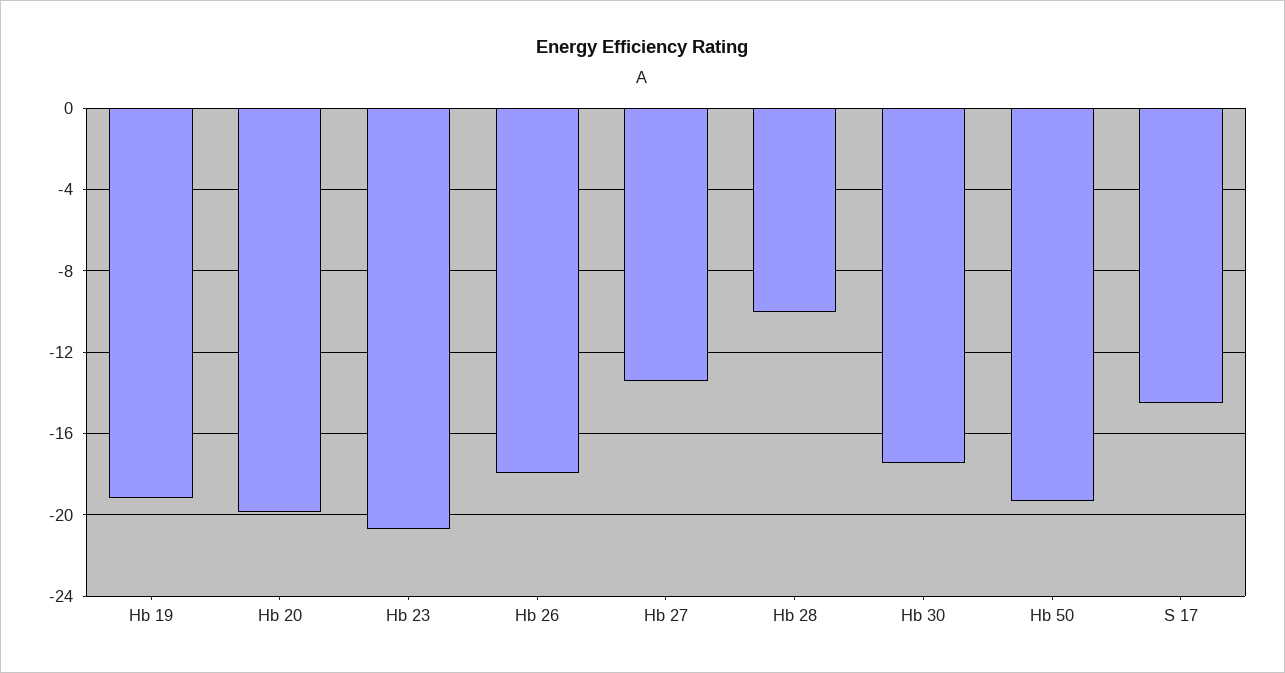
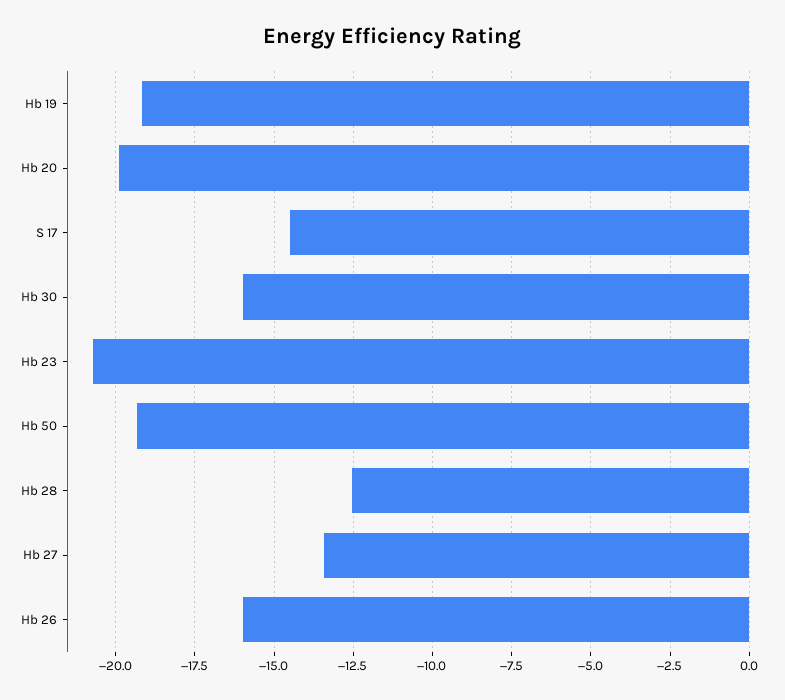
Hb 26: -18 -> -16
Hb 28: -10 -> -12.5
Hb 30: -17.5 -> -16

